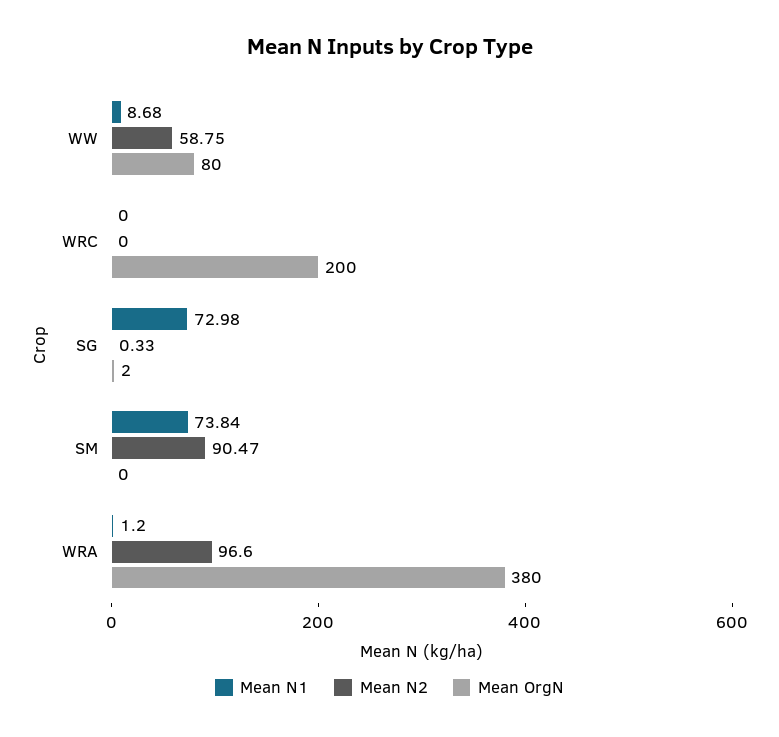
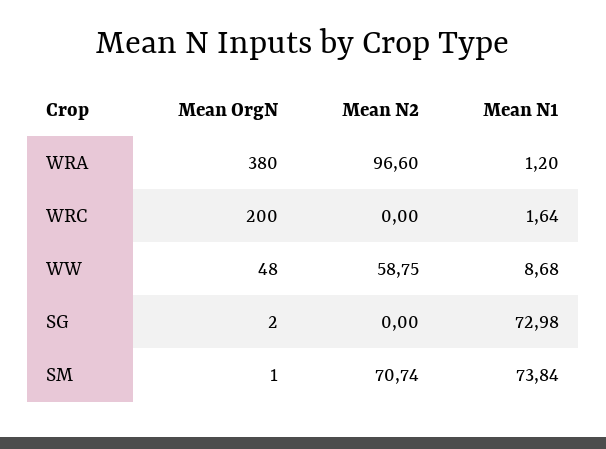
Mean OrgN, WW: 80 -> 48
Mean N1, WRC: 0 -> 1.64
Mean N2, SG: 0.33 -> 0
Mean N2, SM: 90.47 -> 70.74
Mean OrgN, SM: 0 -> 1

